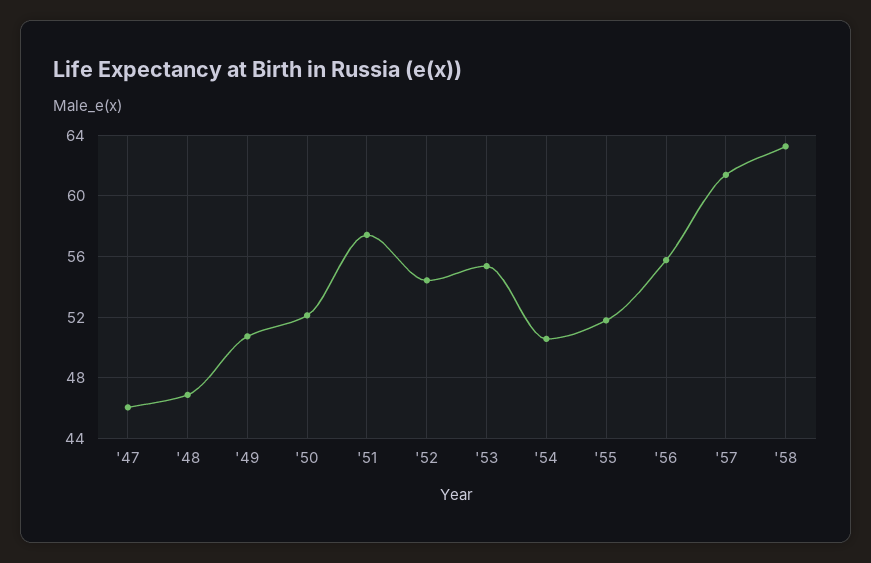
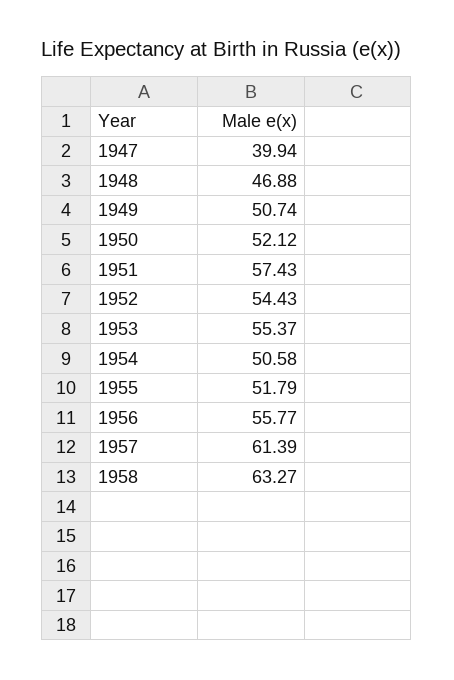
'47: 46 -> 39.94

